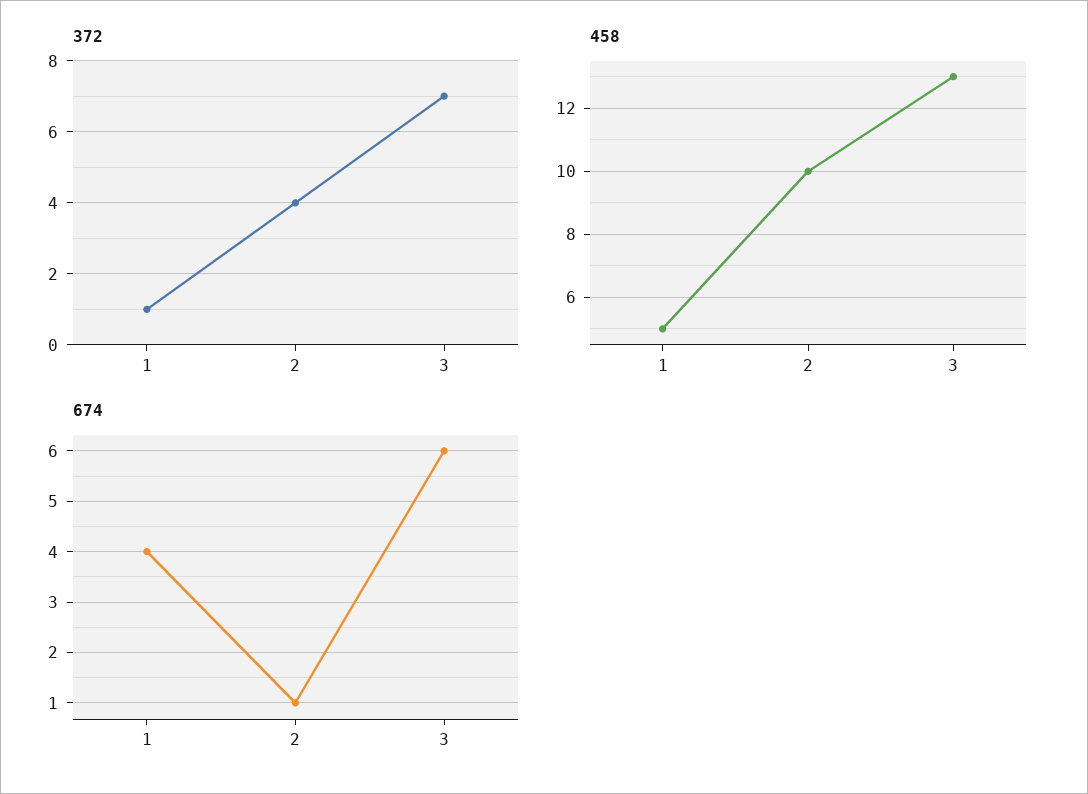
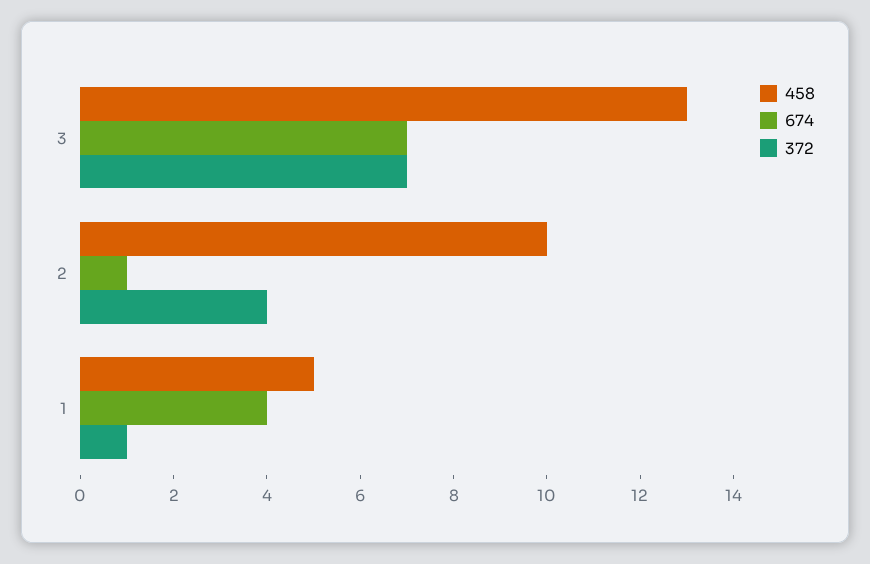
674, 3: 6 -> 7

